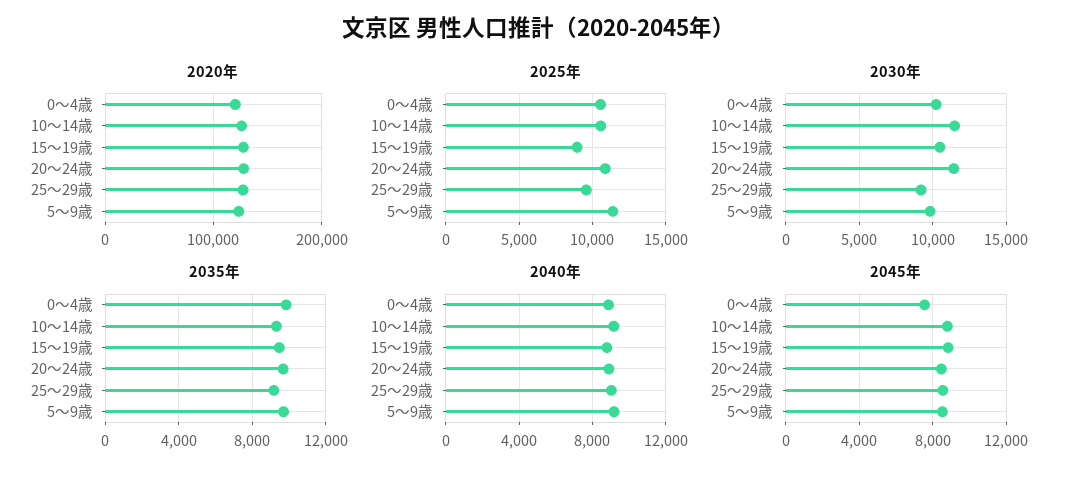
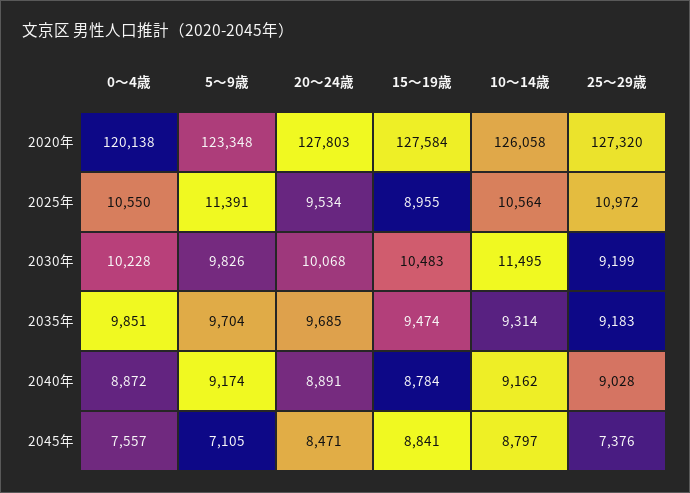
2025年, 20～24歳: 11000 -> 9534
2025年, 25～29歳: 9500 -> 10972
2030年, 20～24歳: 11500 -> 10068
2045年, 25～29歳: 8500 -> 7376
2045年, 5～9歳: 8500 -> 7105

